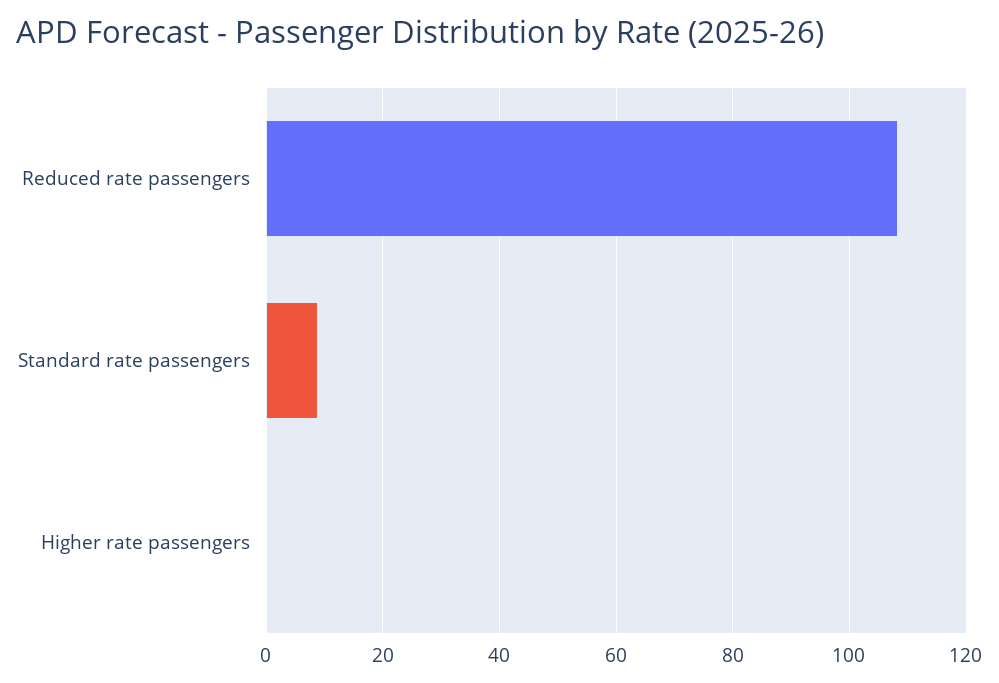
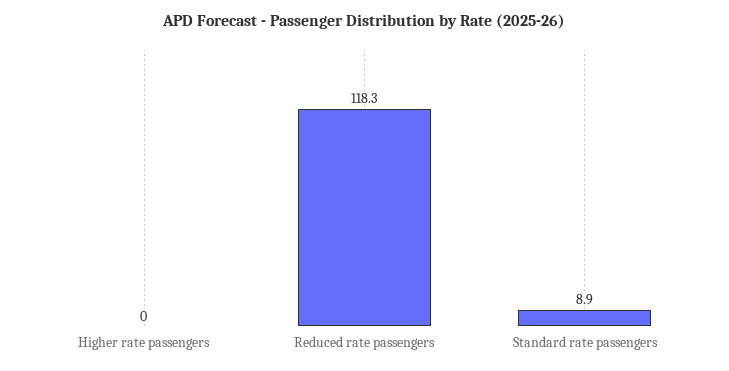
Reduced rate passengers: 108 -> 118.3

